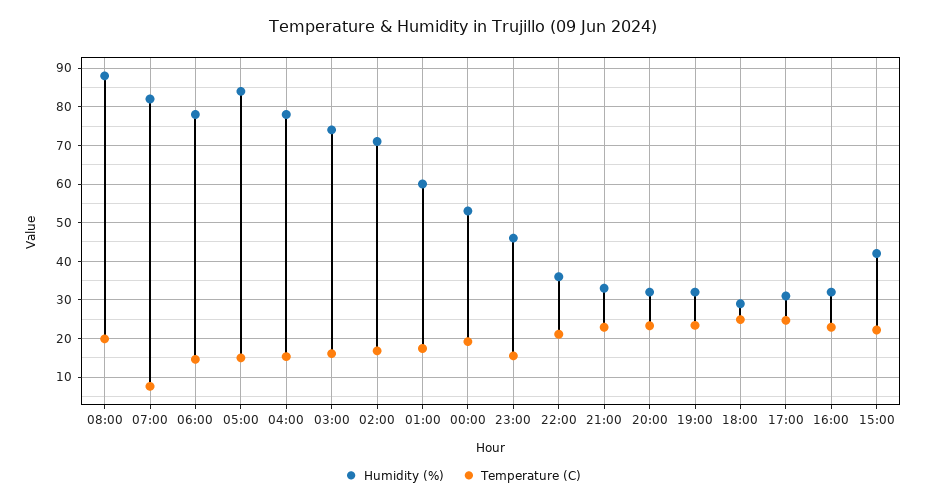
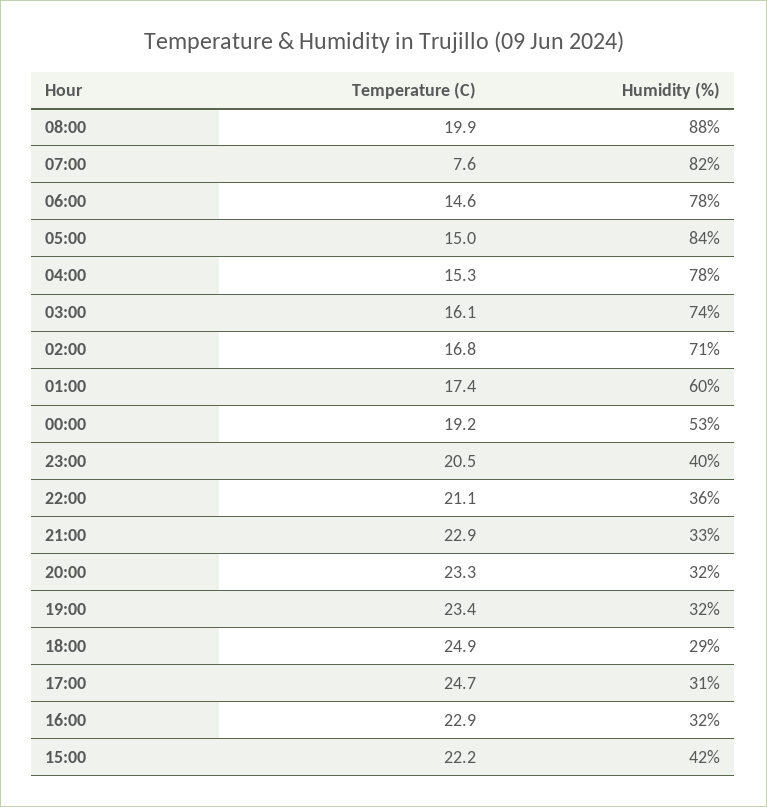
Humidity (%), 23:00: 46 -> 40
Temperature (C), 23:00: 16 -> 20.5

